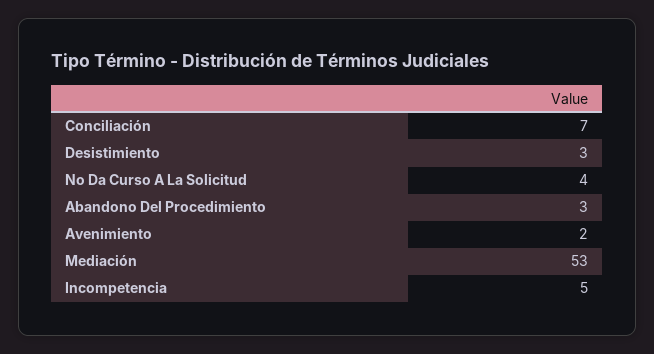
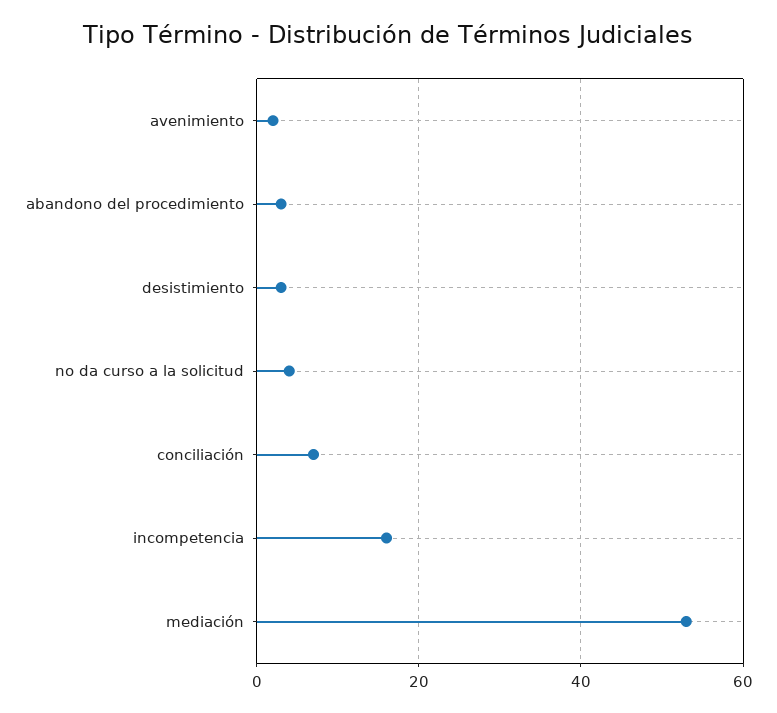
Incompetencia: 5 -> 15

